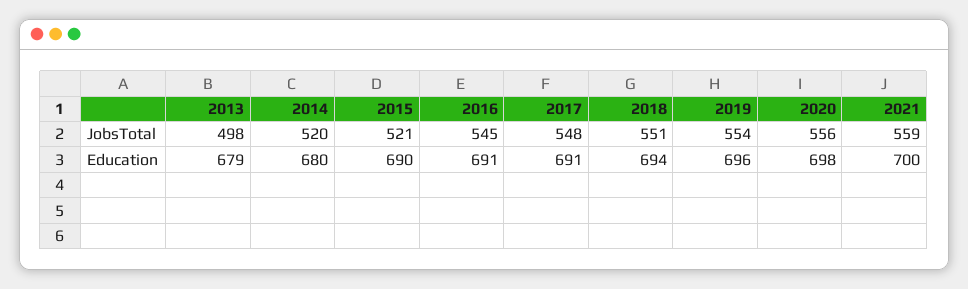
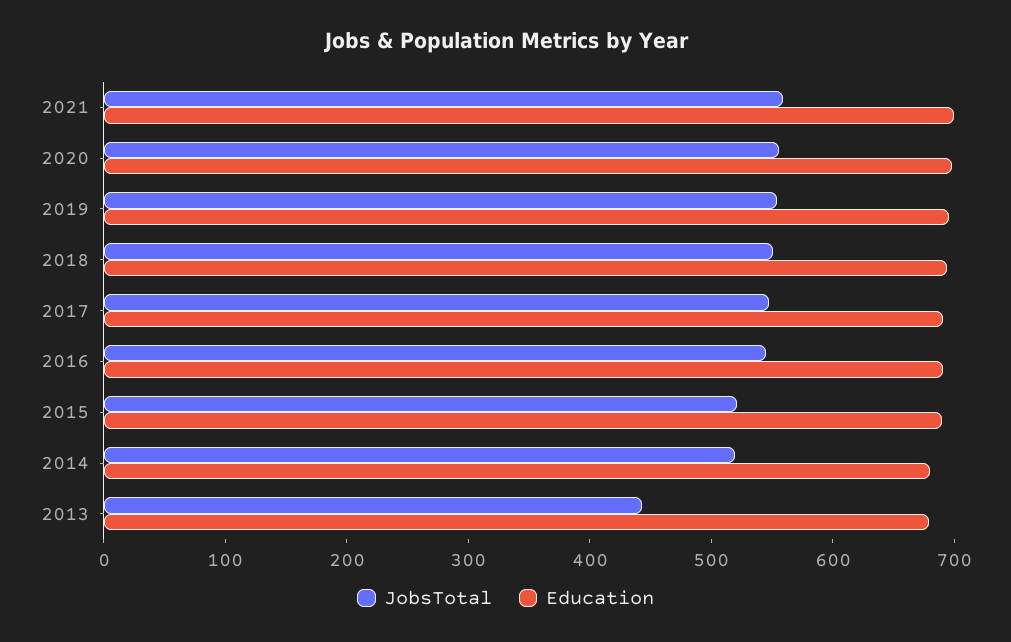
JobsTotal, 2013: 498 -> 440

